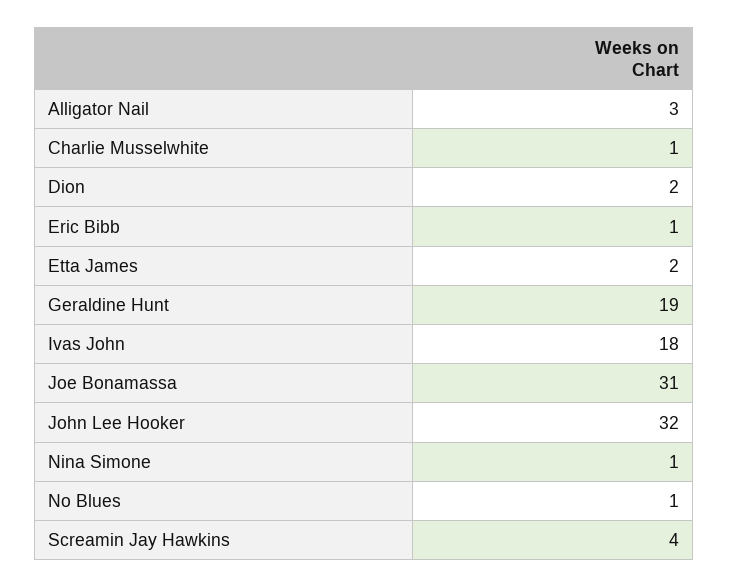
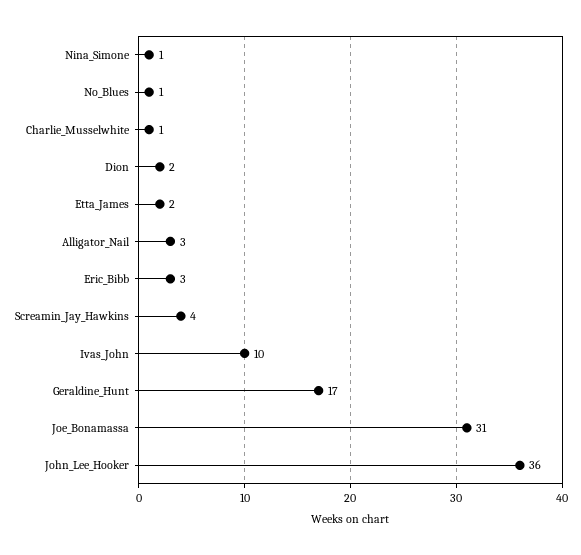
Eric Bibb: 1 -> 3
Geraldine Hunt: 19 -> 17
Ivas John: 18 -> 10
John Lee Hooker: 32 -> 36

